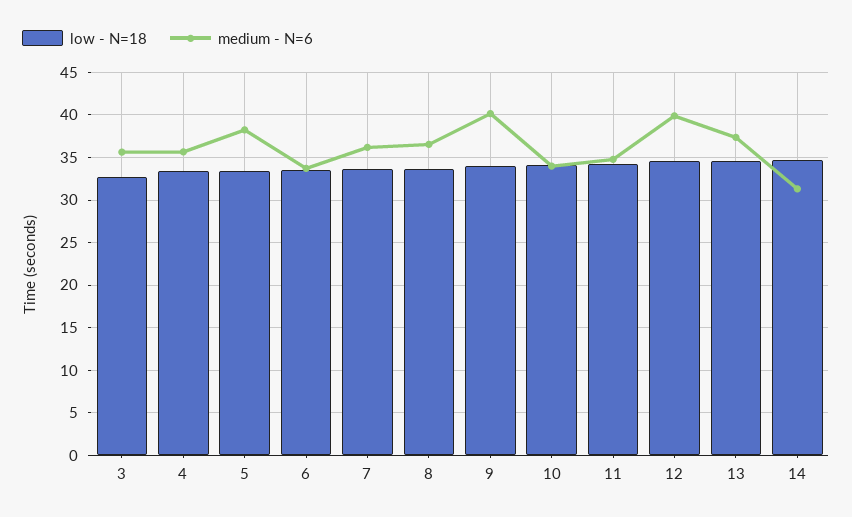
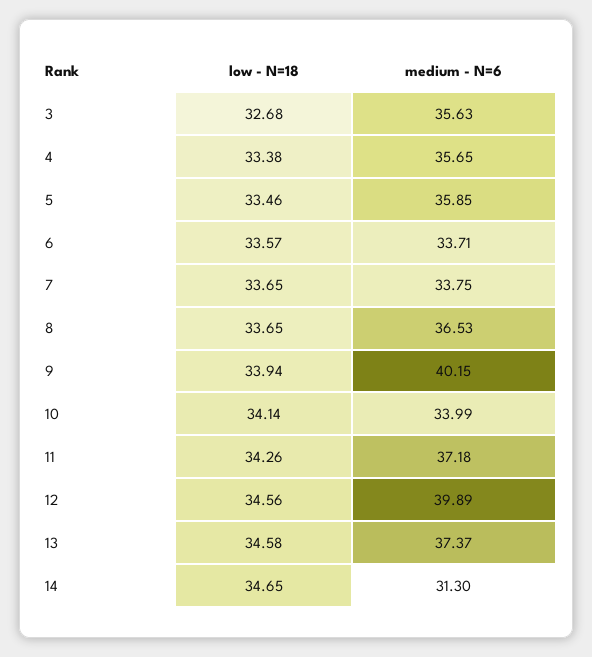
medium - N=6, 5: 38 -> 35.85
medium - N=6, 7: 36 -> 33.75
medium - N=6, 11: 35 -> 37.18

